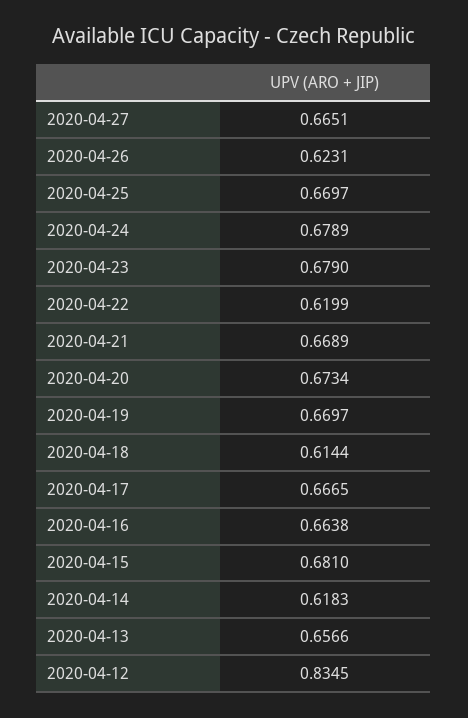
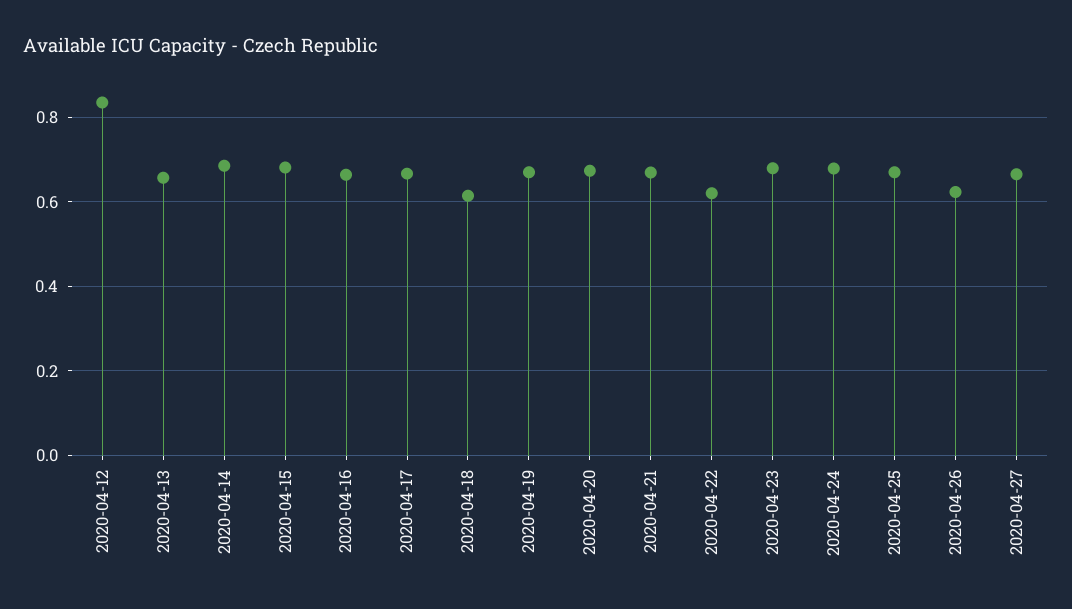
2020-04-14: 0.6183 -> 0.68

